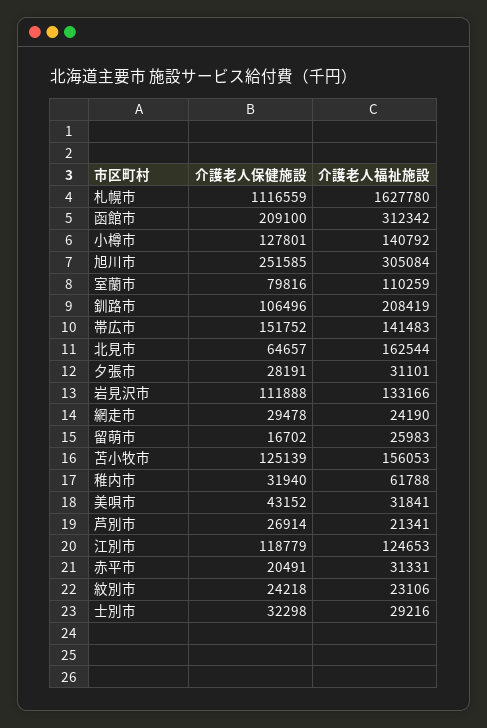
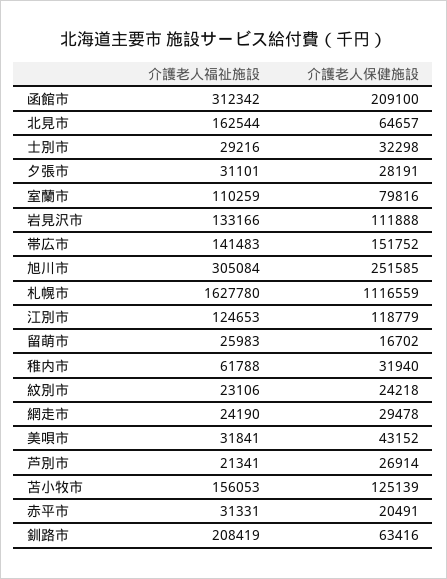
介護老人保健施設, 小樽市: 127801 -> none
介護老人福祉施設, 小樽市: 140792 -> none
介護老人保健施設, 釧路市: 106496 -> 63416

